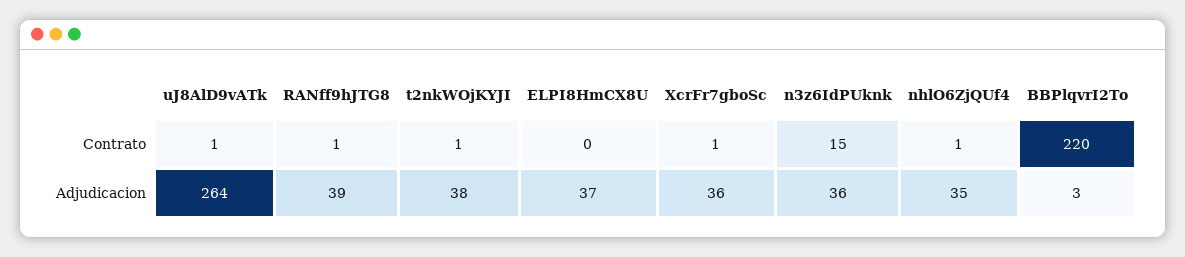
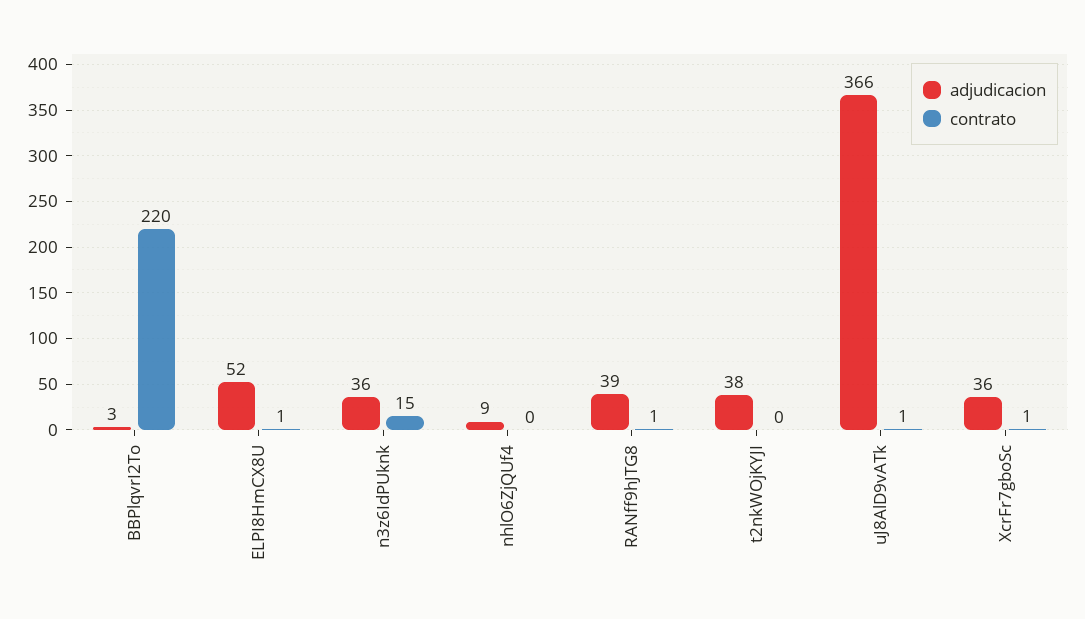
Contrato, t2nkWOjKYJI: 1 -> 0
Contrato, ELPI8HmCX8U: 0 -> 1
Contrato, nhlO6ZjQUf4: 1 -> 0
Adjudicacion, uJ8AlD9vATk: 264 -> 366
Adjudicacion, ELPI8HmCX8U: 37 -> 52
Adjudicacion, nhlO6ZjQUf4: 35 -> 9

